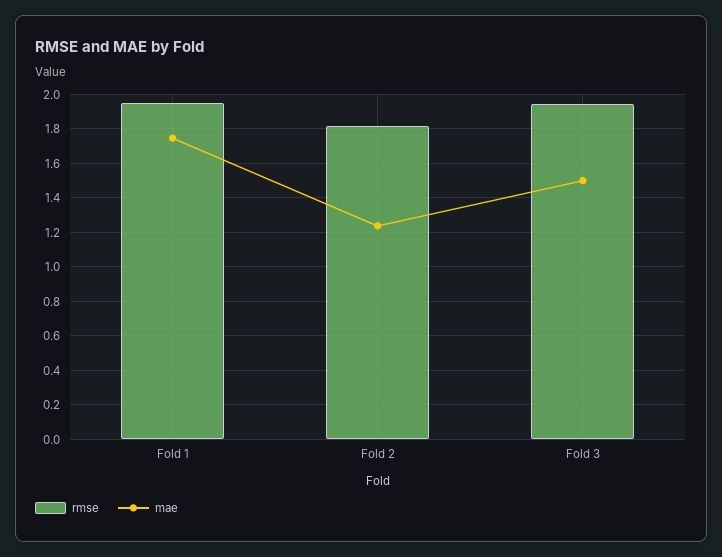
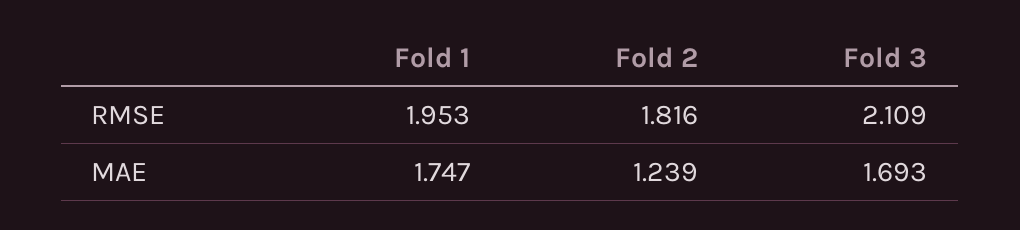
rmse, Fold 3: 1.95 -> 2.109
mae, Fold 3: 1.5 -> 1.693

